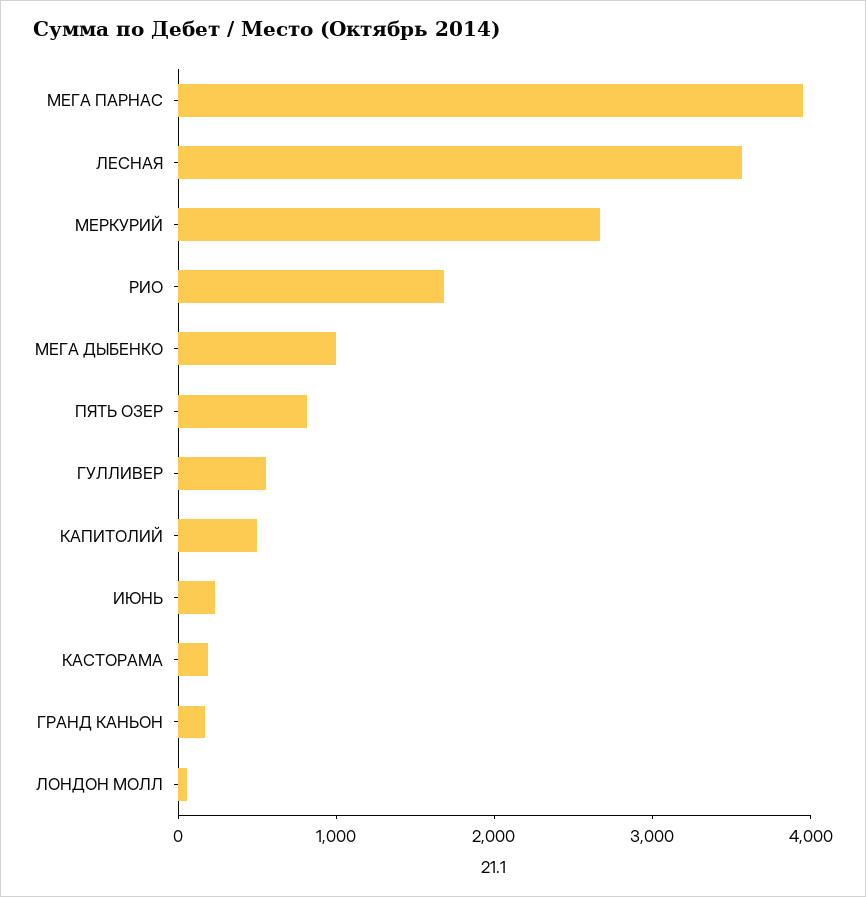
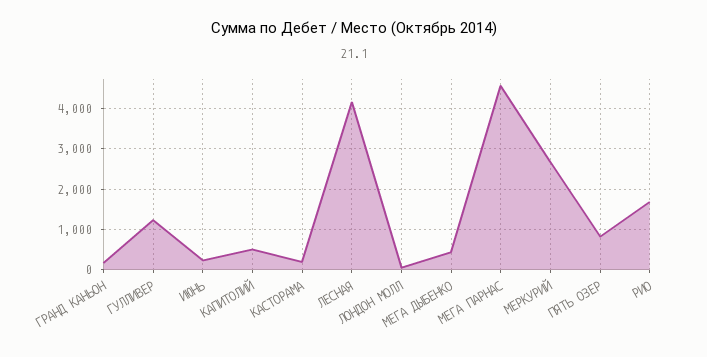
МЕГА ПАРНАС: 4000 -> 4600
ЛЕСНАЯ: 3600 -> 4200
МЕГА ДЫБЕНКО: 1000 -> 400
ГУЛЛИВЕР: 600 -> 1200

